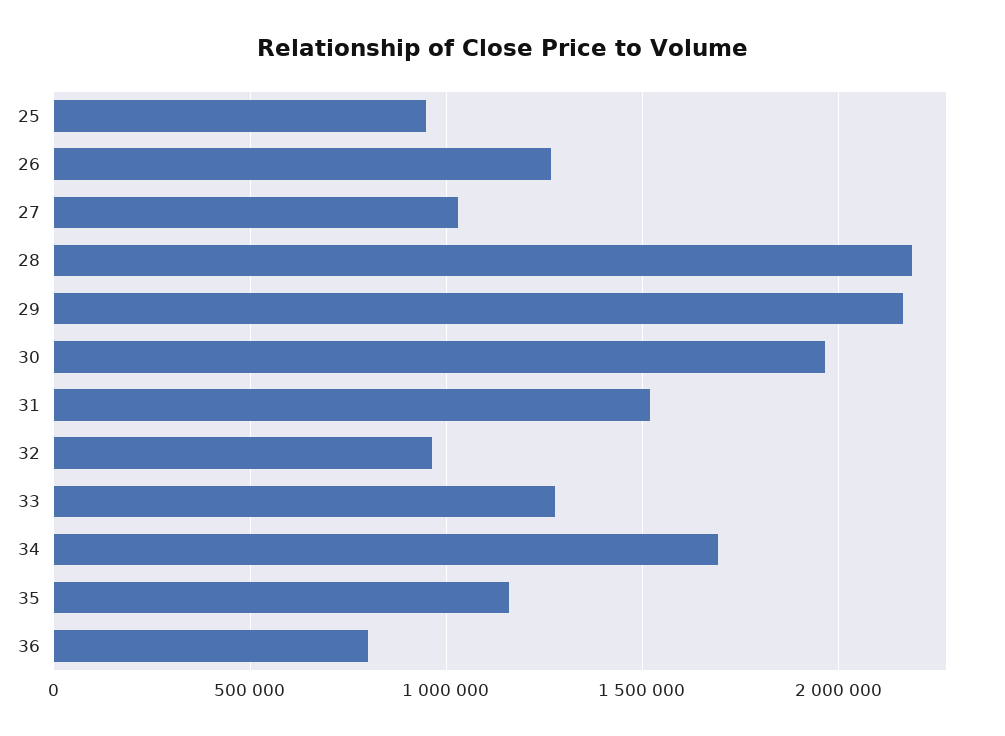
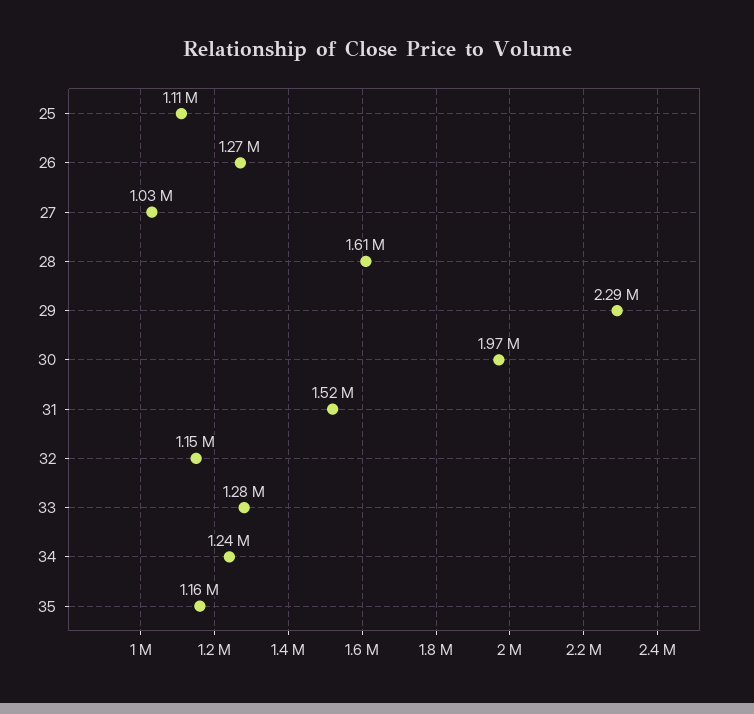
25: 950000 -> 1110000
28: 2200000 -> 1610000
29: 2150000 -> 2290000
32: 950000 -> 1150000
34: 1700000 -> 1240000
36: 800000 -> none

